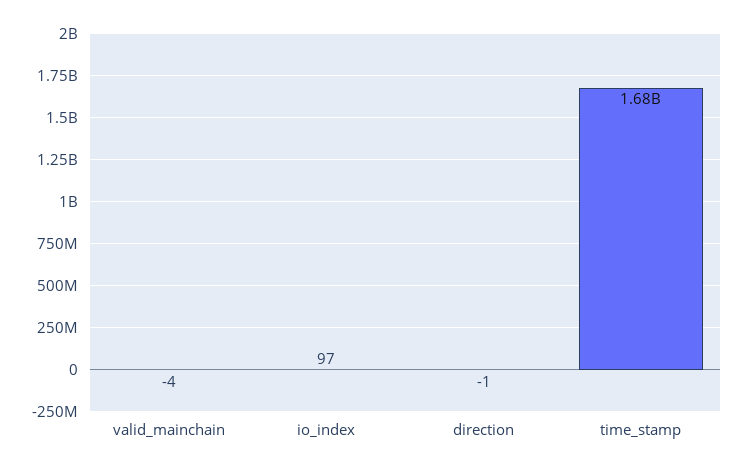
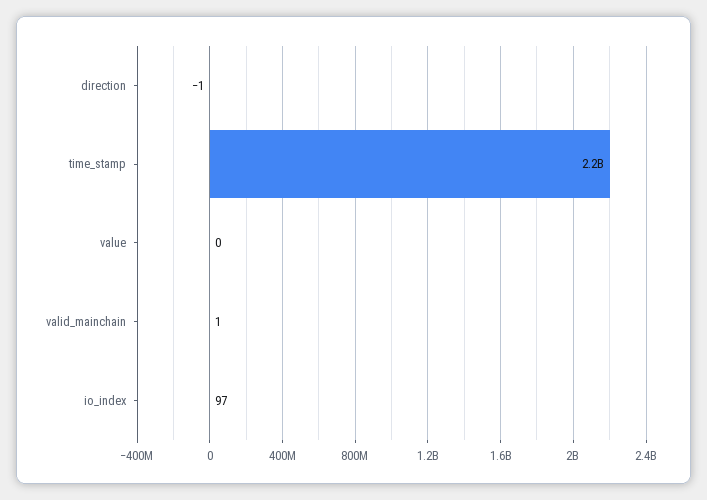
valid_mainchain: -4 -> 1
time_stamp: 1680000000 -> 2200000000
value: none -> 0

